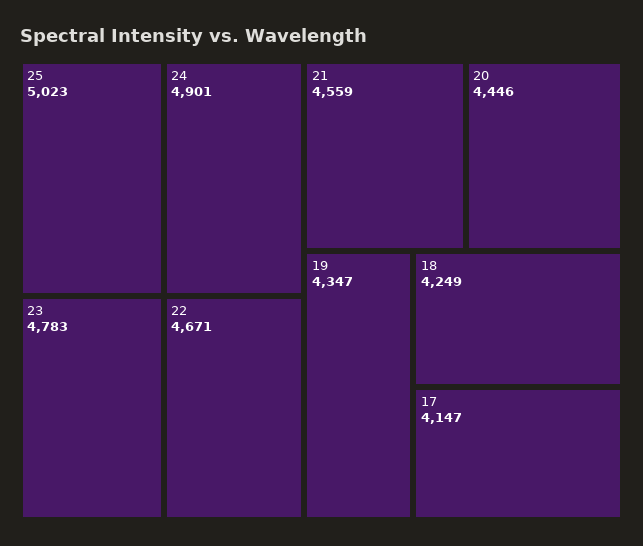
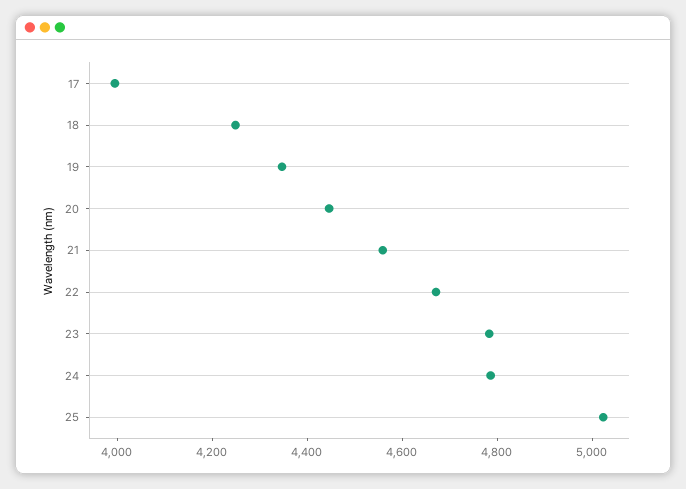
24: 4901 -> 4800
17: 4147 -> 4000

